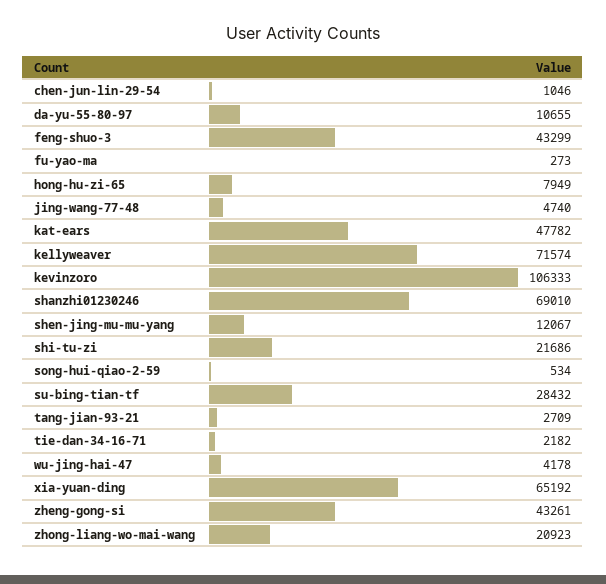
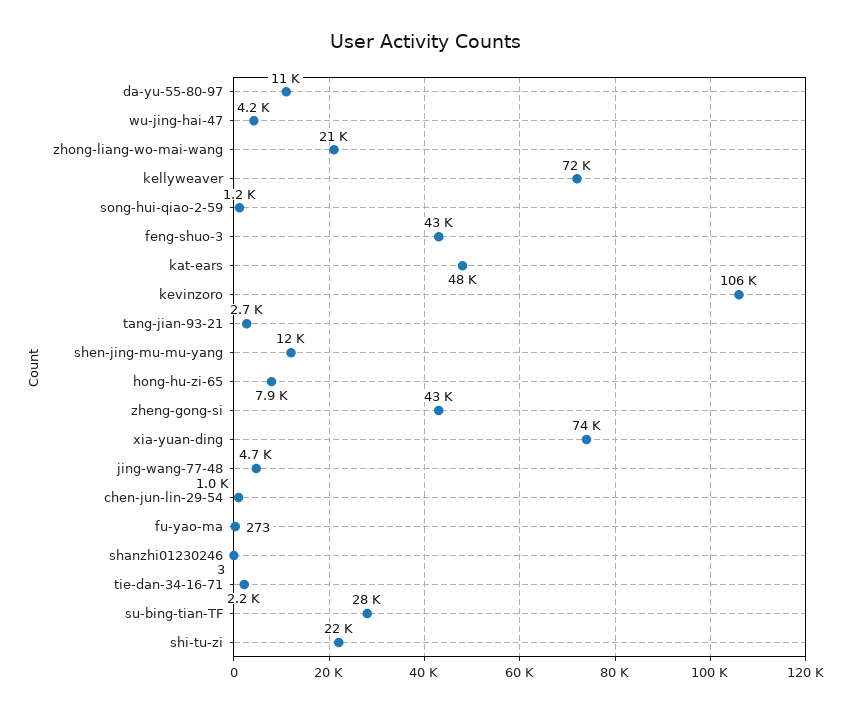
shanzhi01230246: 69010 -> 3
song-hui-qiao-2-59: 534 -> 1200
xia-yuan-ding: 65192 -> 74000

